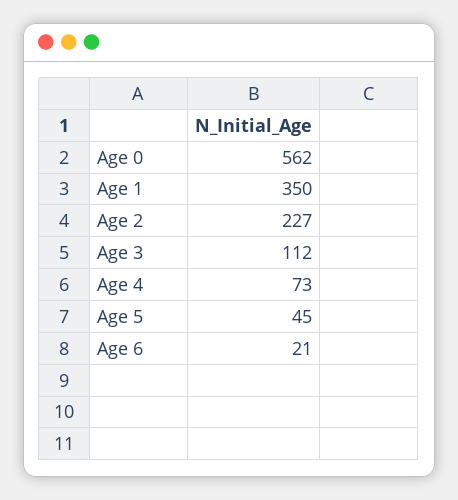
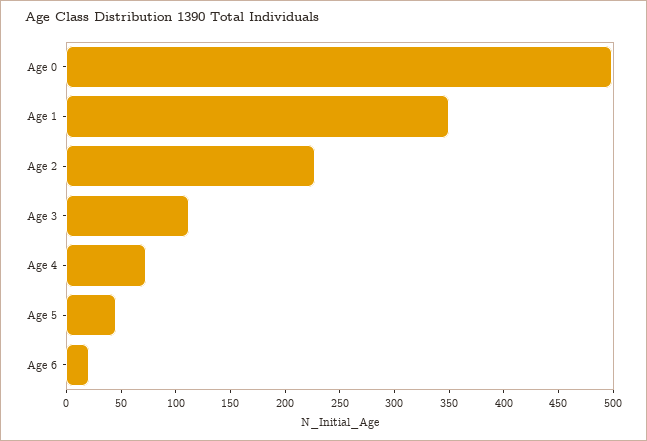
Age 0: 562 -> 500

